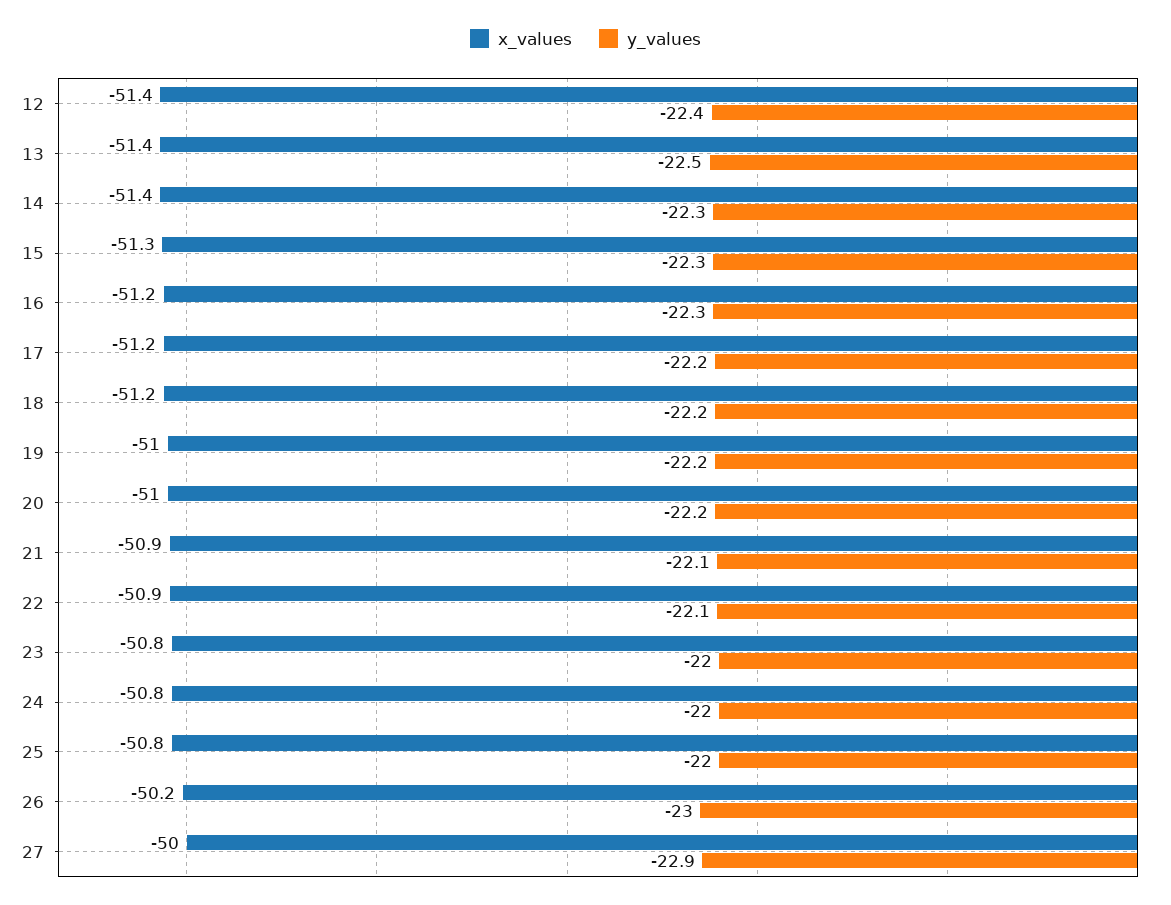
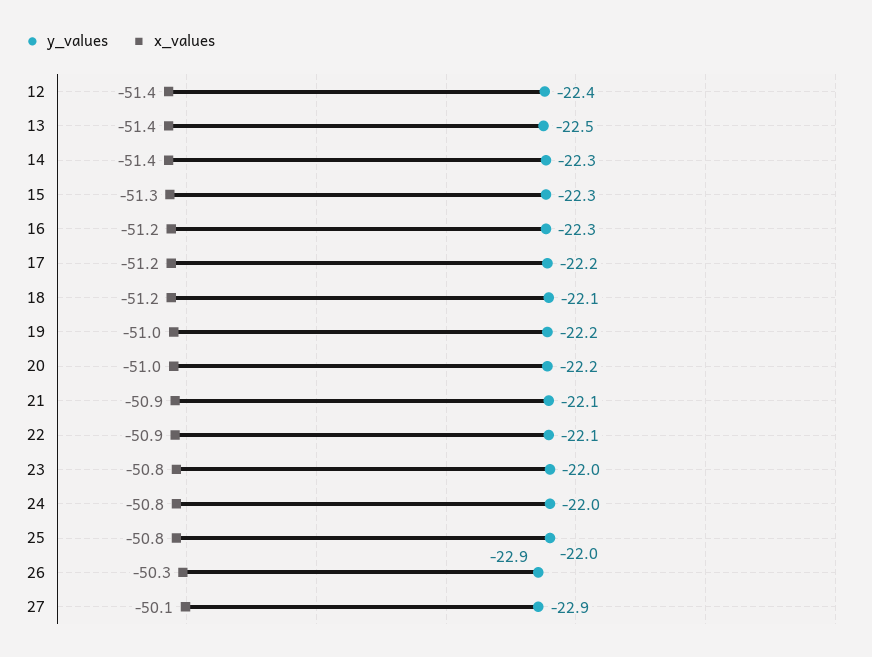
y_values, 18: -22.2 -> -22.1
x_values, 26: -50.2 -> -50.3
y_values, 26: -23 -> -22.9
x_values, 27: -50 -> -50.1

